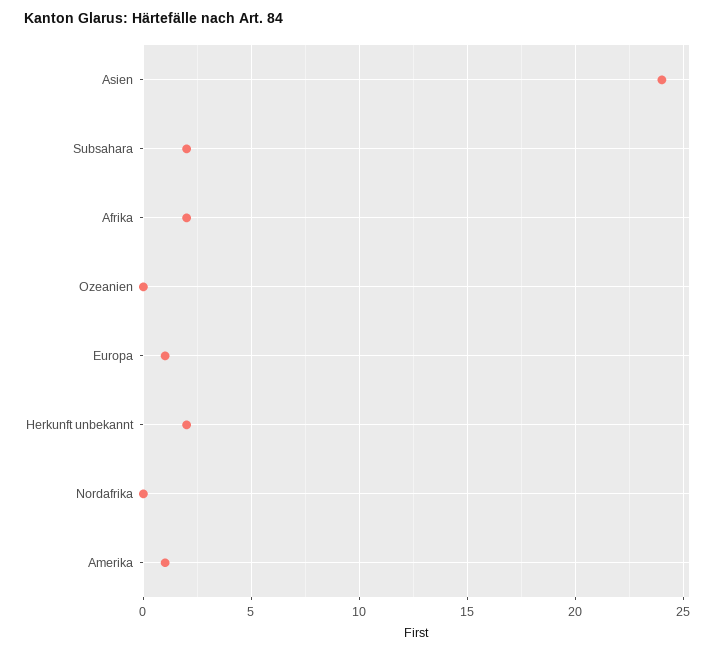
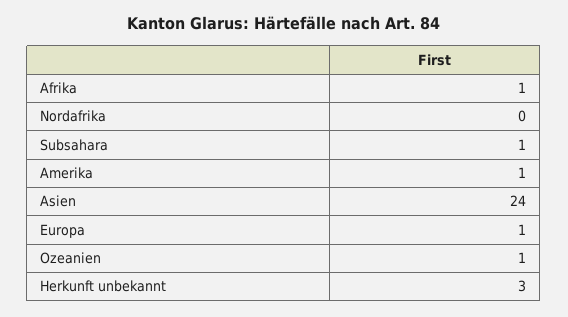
Subsahara: 2 -> 1
Afrika: 2 -> 1
Ozeanien: 0 -> 1
Herkunft unbekannt: 2 -> 3

